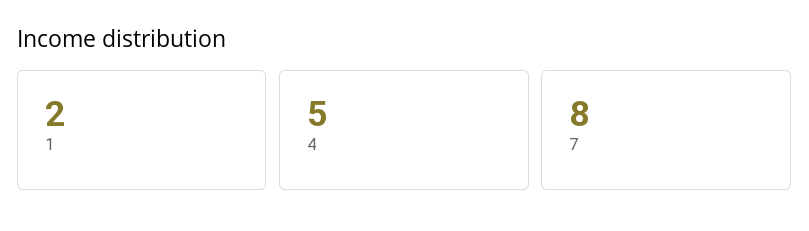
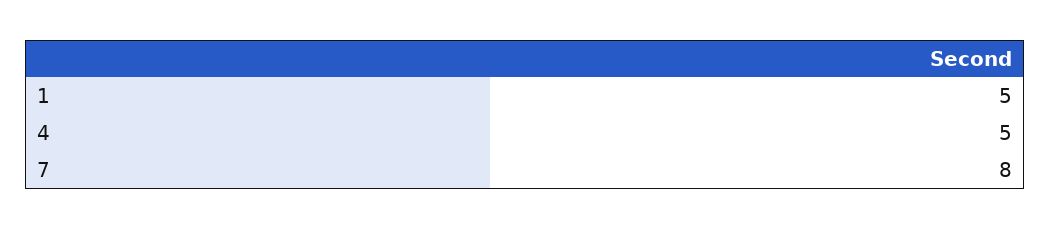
1: 2 -> 5

